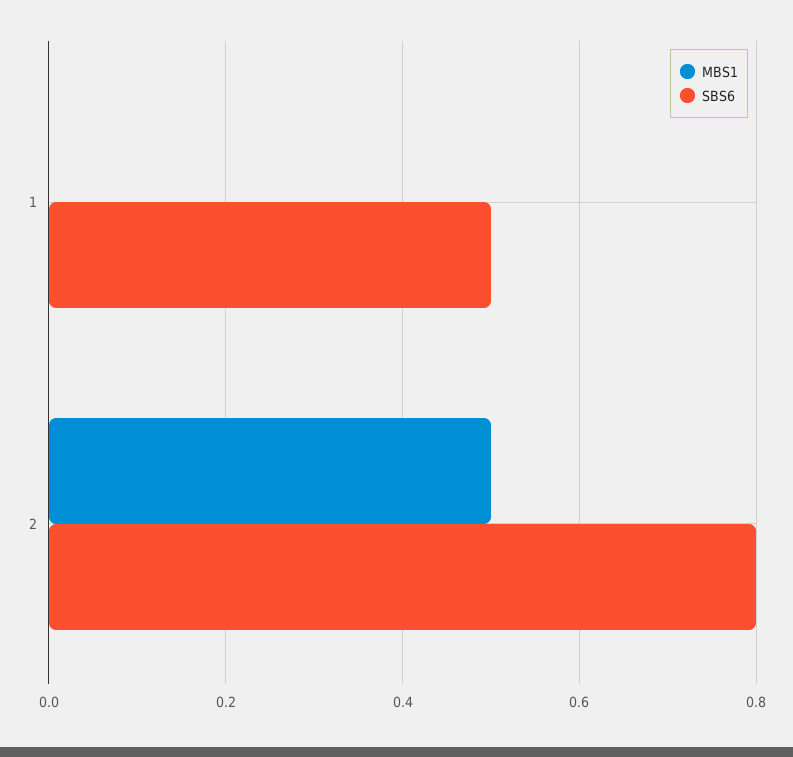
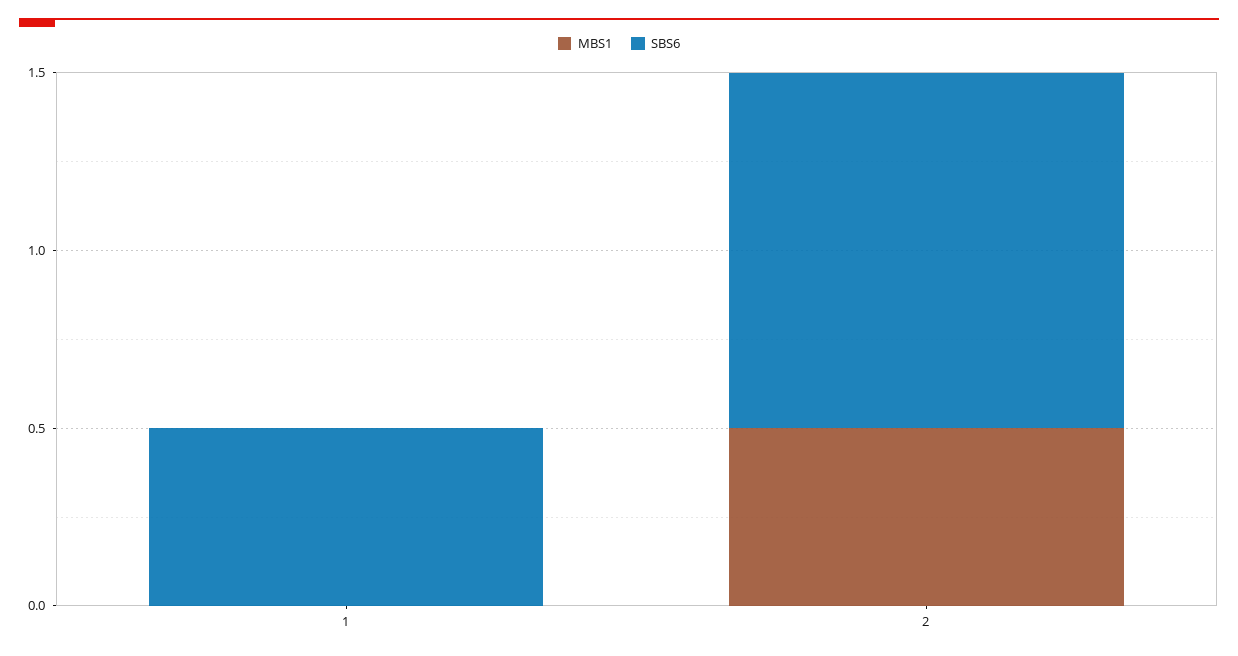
SBS6, 2: 0.8 -> 1

